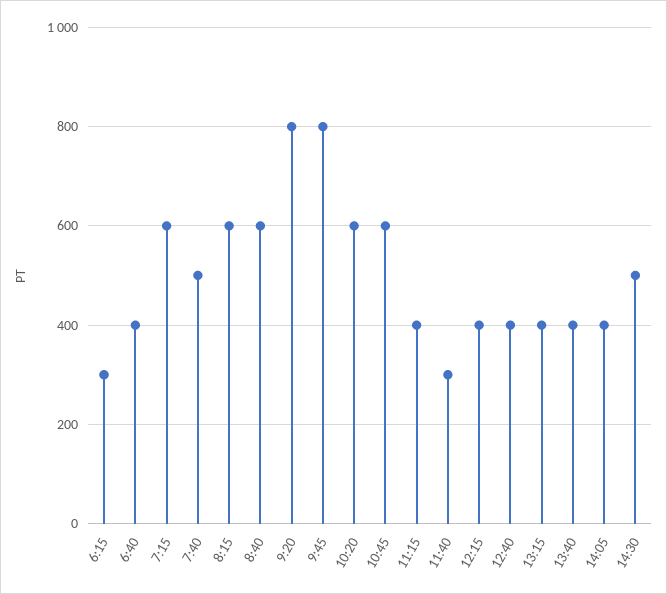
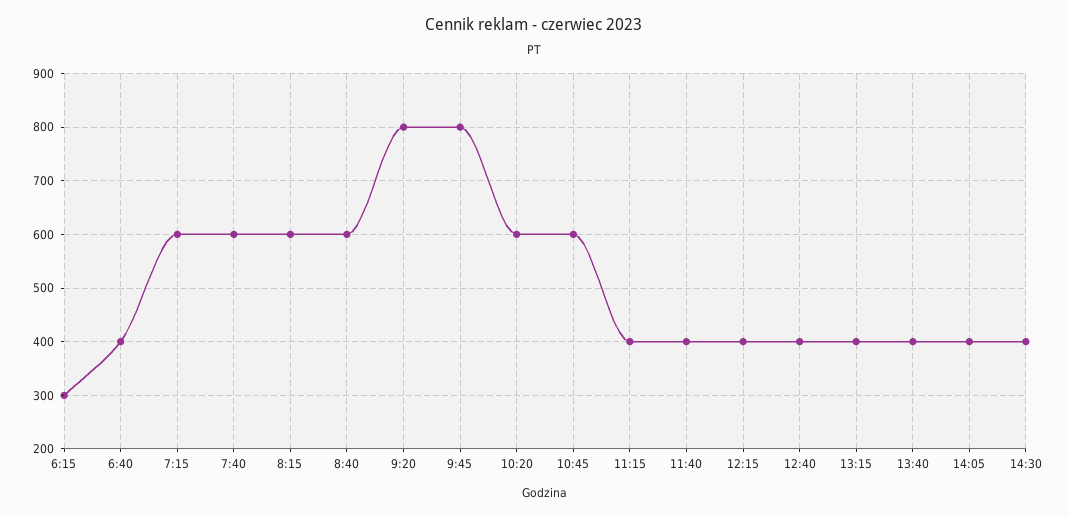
7:40: 500 -> 600
11:40: 300 -> 400
14:30: 500 -> 400

